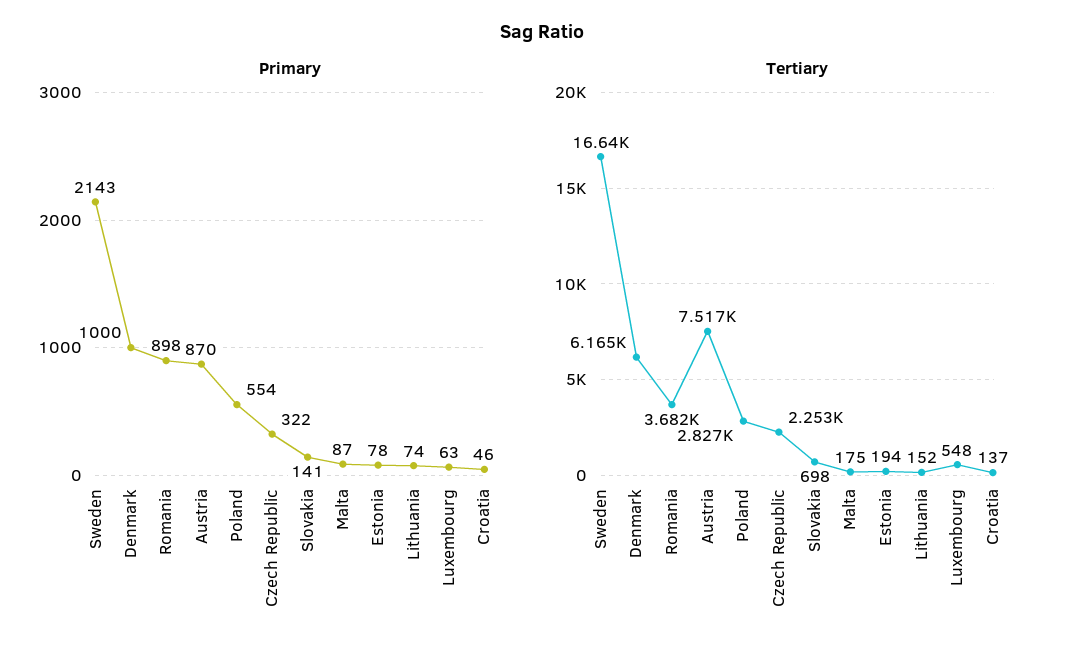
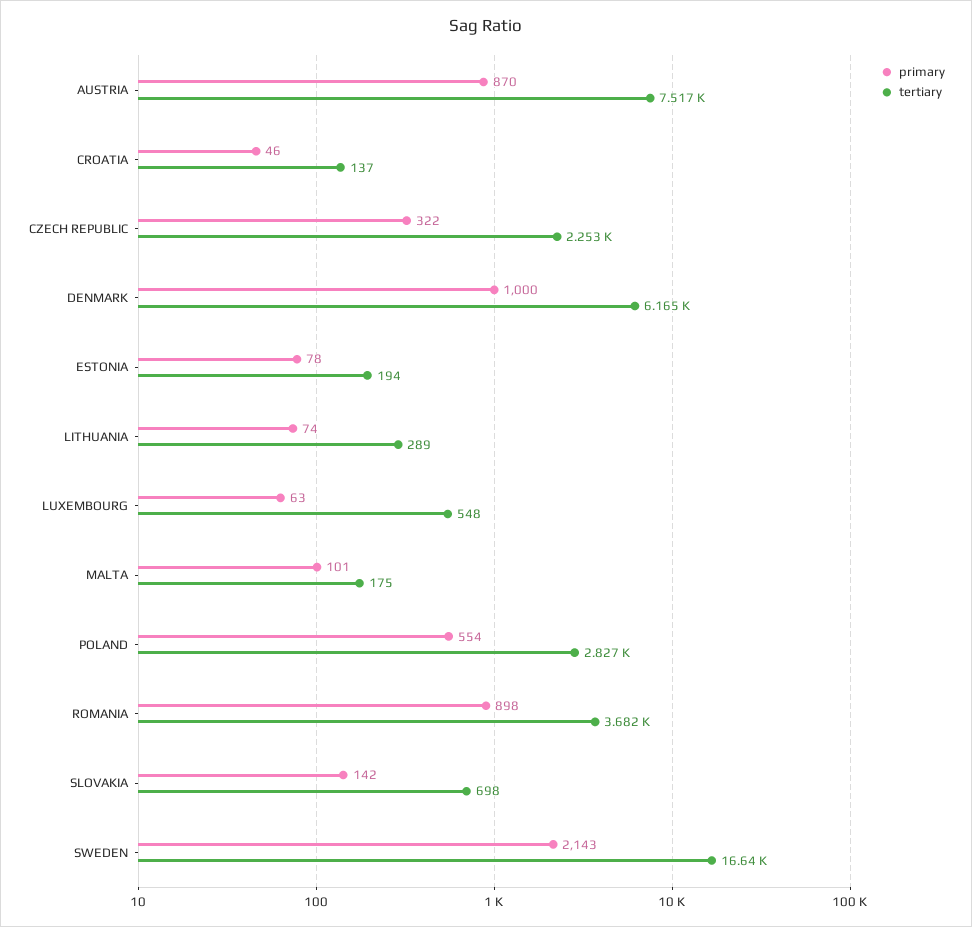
Primary, Slovakia: 141 -> 142
Primary, Malta: 87 -> 101
Tertiary, Lithuania: 152 -> 289

